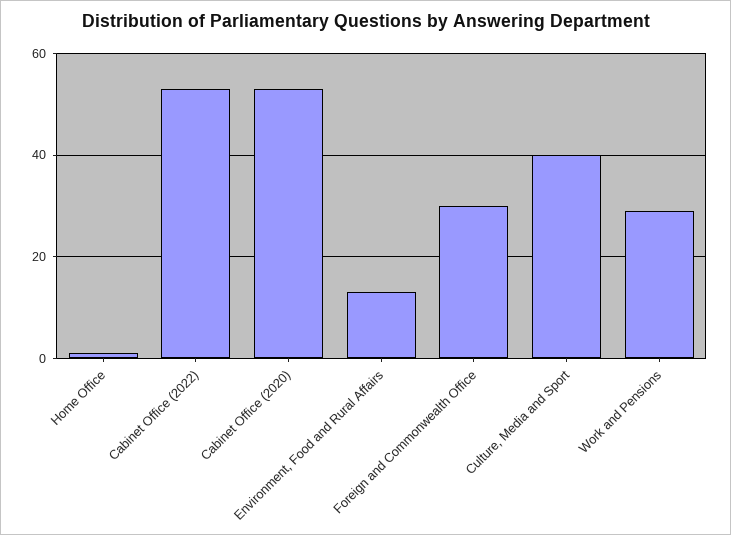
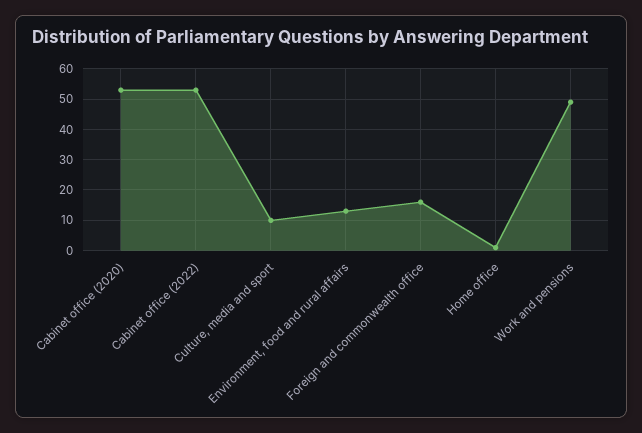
Foreign and Commonwealth Office: 30 -> 15
Culture, Media and Sport: 40 -> 10
Work and Pensions: 30 -> 50

